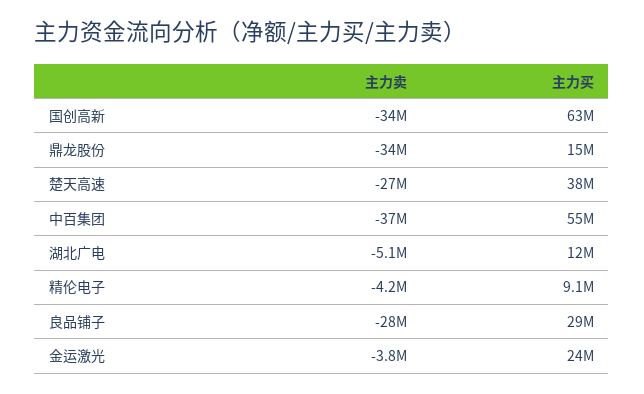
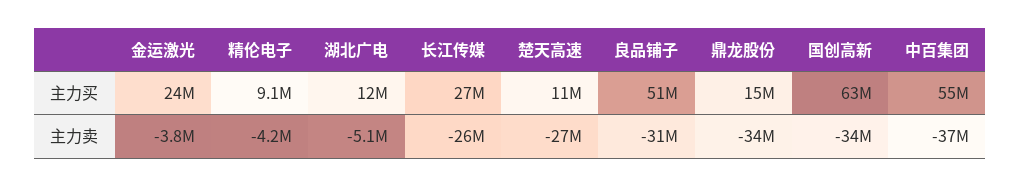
主力买, 楚天高速: 38000000 -> 11000000
主力卖, 良品铺子: -28000000 -> -31000000
主力买, 良品铺子: 29000000 -> 51000000
主力买, 长江传媒: none -> 27000000
主力卖, 长江传媒: none -> -26000000

